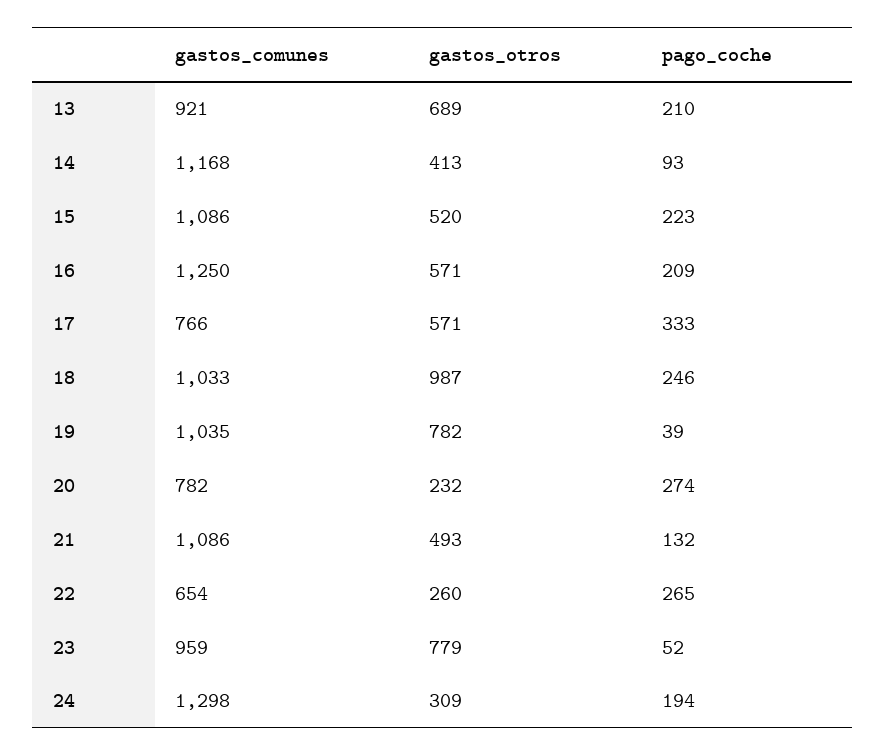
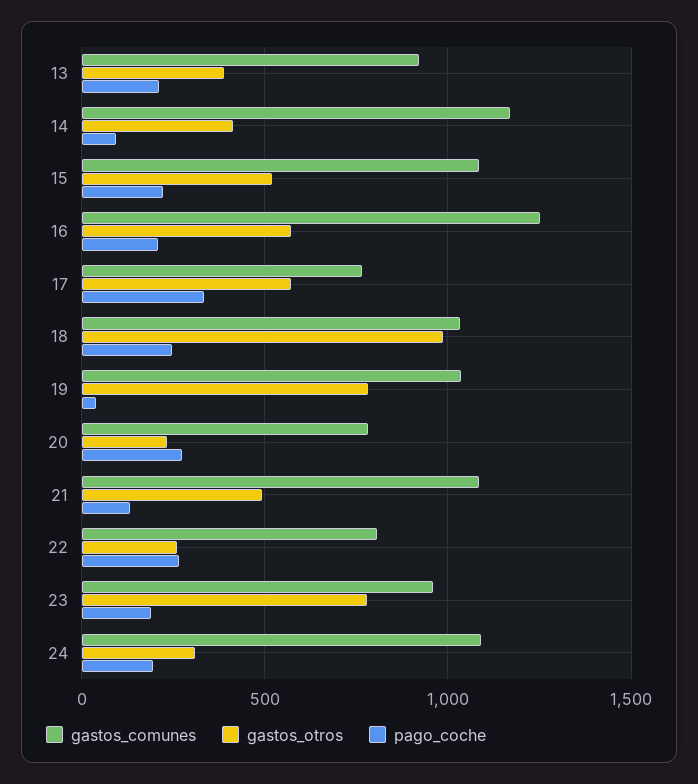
gastos_otros, 13: 689 -> 400
gastos_comunes, 22: 654 -> 800
pago_coche, 23: 52 -> 200
gastos_comunes, 24: 1298 -> 1100

